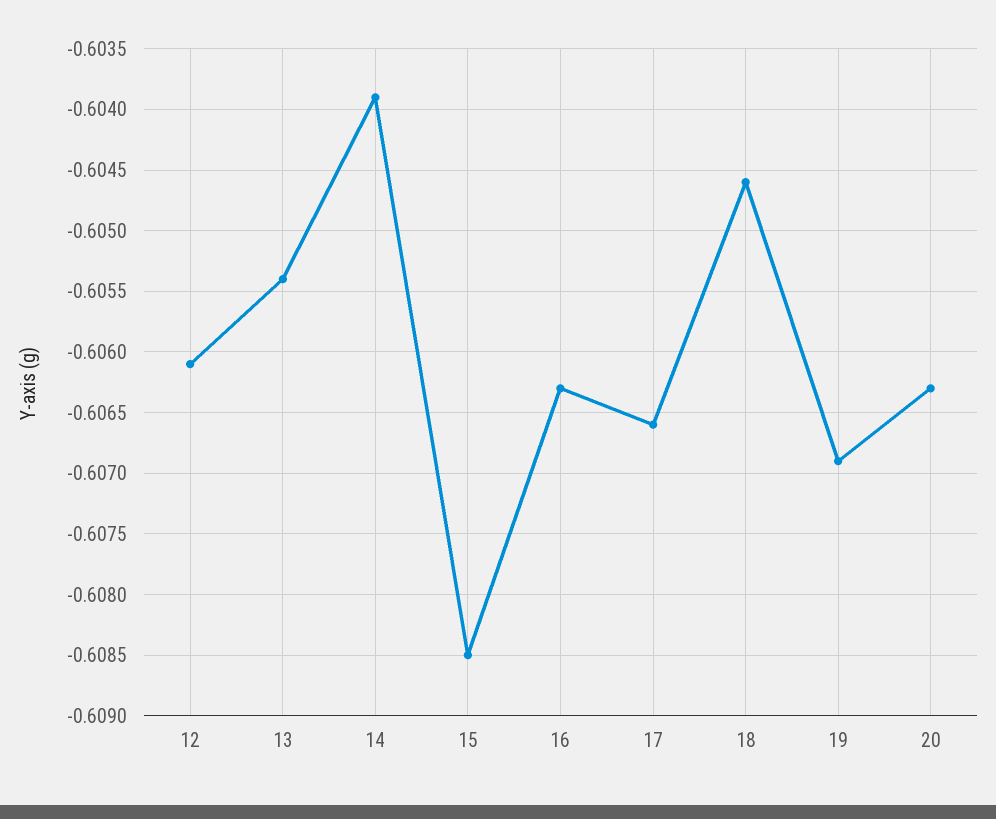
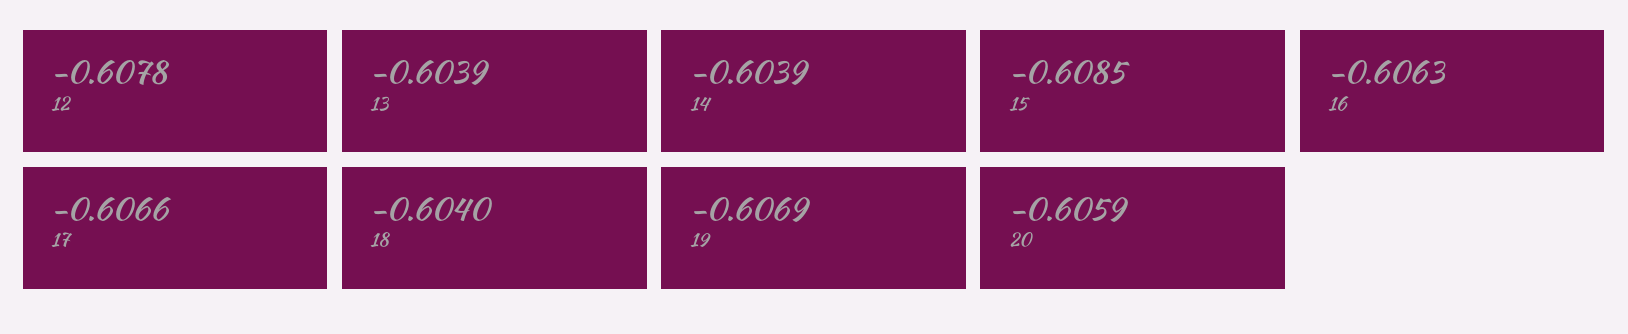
12: -0.6061 -> -0.6078
13: -0.6054 -> -0.6039
18: -0.6046 -> -0.604
20: -0.6063 -> -0.6059

